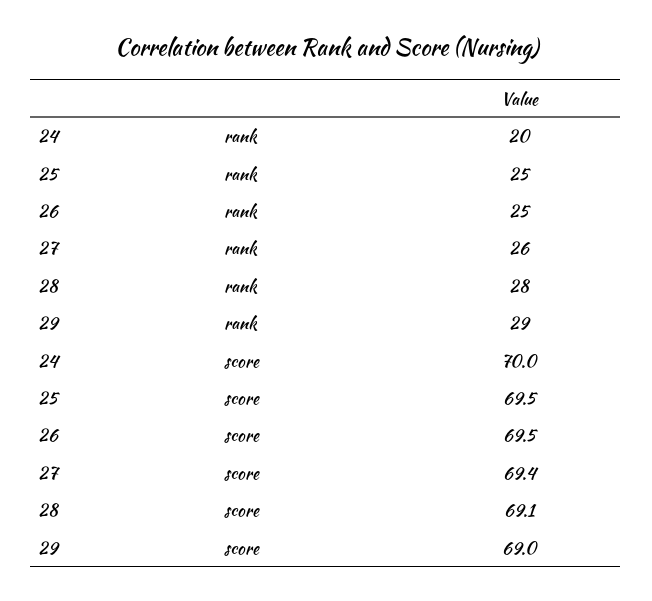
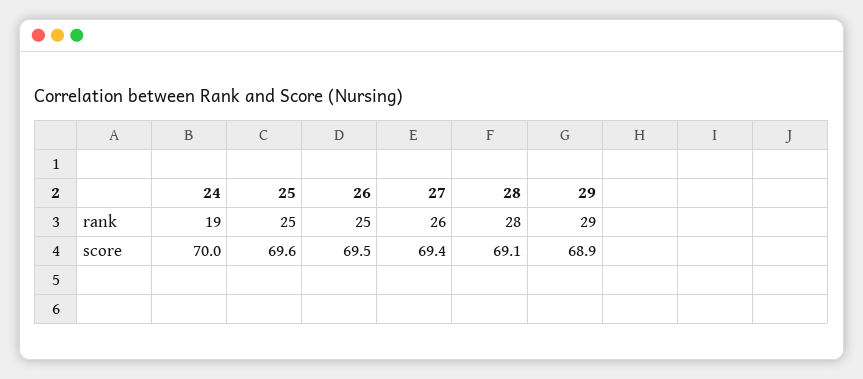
24, rank: 20 -> 19
25, score: 69.5 -> 69.6
29, score: 69 -> 68.9

